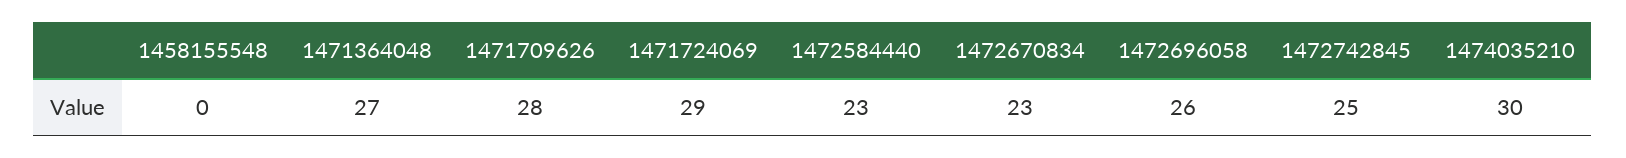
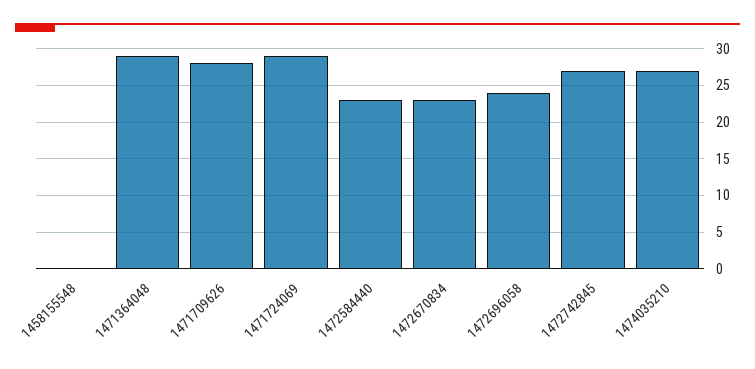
1471364048: 27 -> 29
1472696058: 26 -> 24
1472742845: 25 -> 27
1474035210: 30 -> 27

